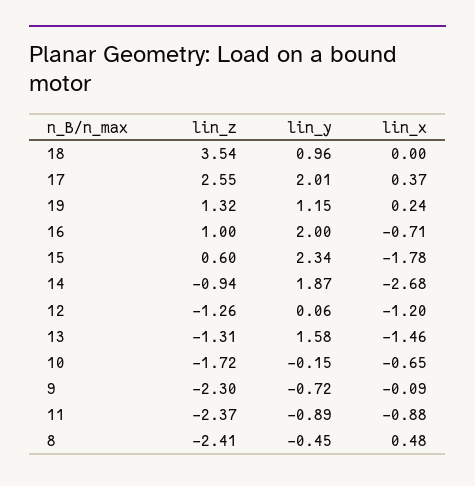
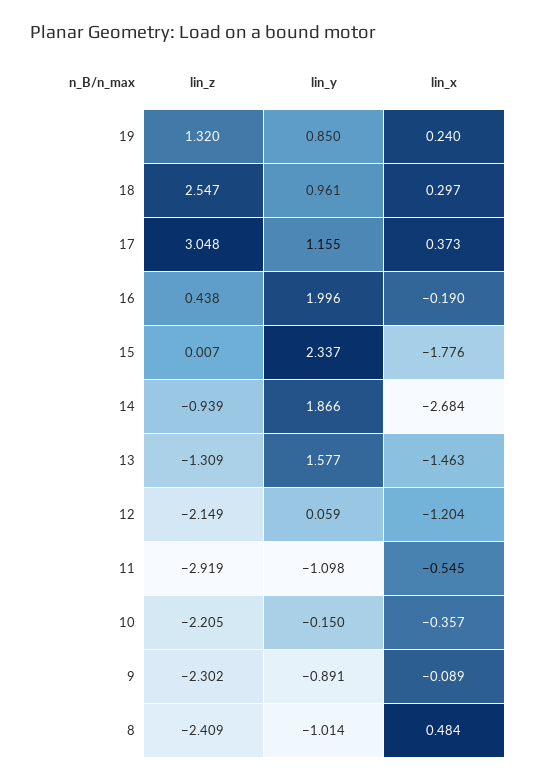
lin_z, 18: 3.54 -> 2.547
lin_x, 18: 0 -> 0.297
lin_z, 17: 2.55 -> 3.048
lin_y, 17: 2.01 -> 1.155
lin_y, 19: 1.15 -> 0.85
lin_z, 16: 1 -> 0.438
lin_x, 16: -0.71 -> -0.19
lin_z, 15: 0.6 -> 0.007
lin_z, 12: -1.26 -> -2.149
lin_z, 10: -1.72 -> -2.205
lin_x, 10: -0.65 -> -0.357
lin_y, 9: -0.72 -> -0.891
lin_z, 11: -2.37 -> -2.919
lin_y, 11: -0.89 -> -1.098
lin_x, 11: -0.88 -> -0.545
lin_y, 8: -0.45 -> -1.014

